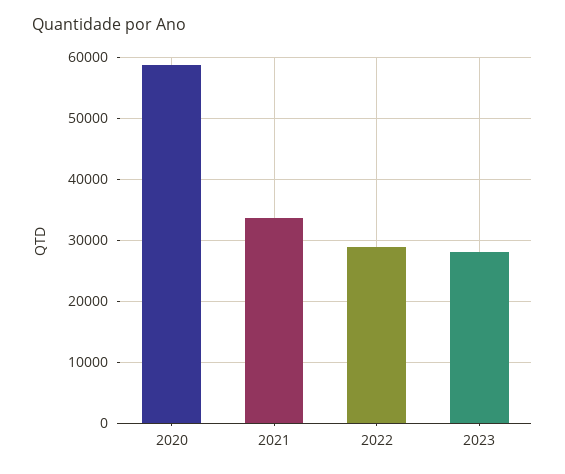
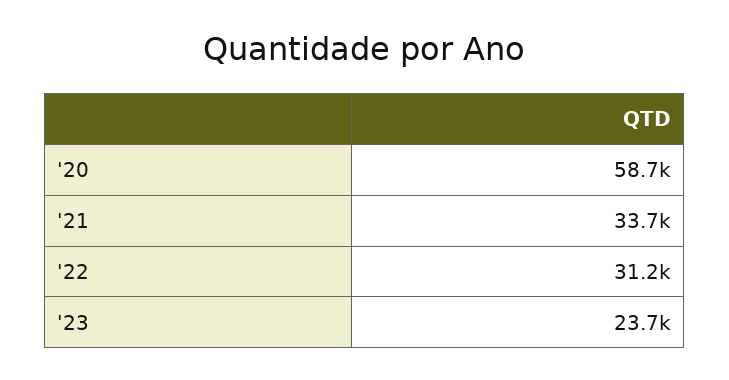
2022: 29000 -> 31200
2023: 28000 -> 23700

